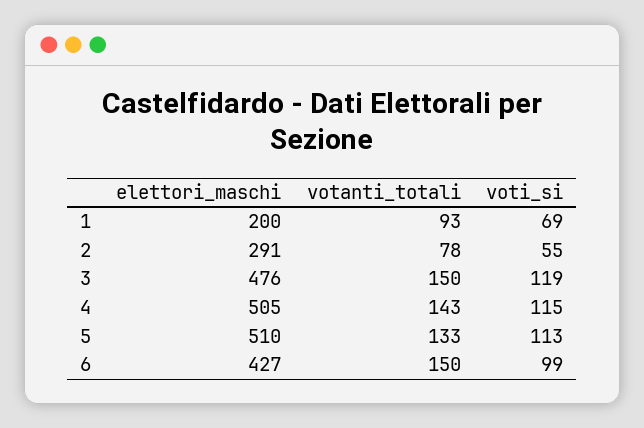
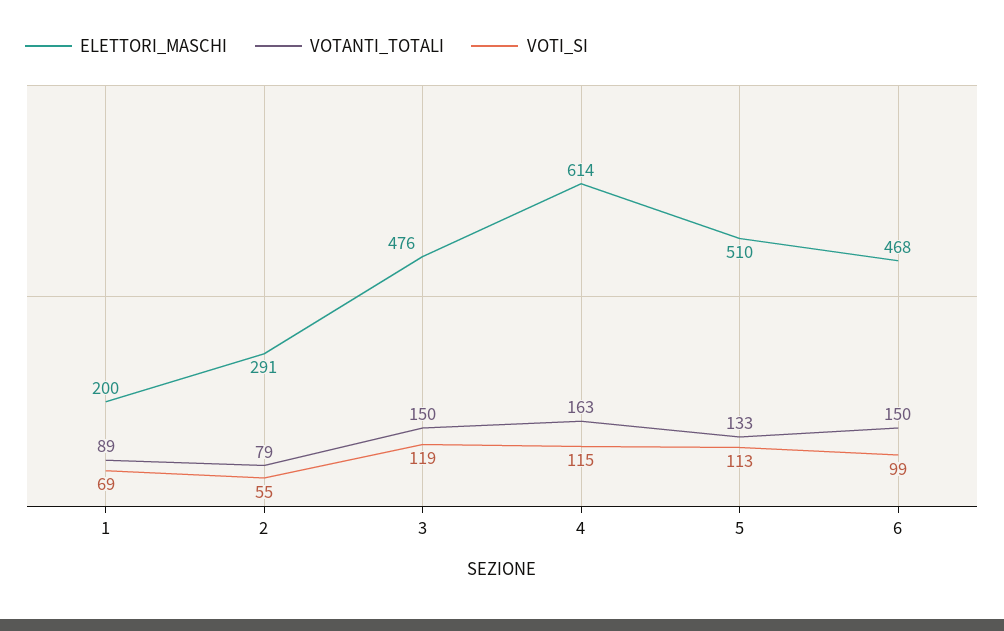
votanti_totali, 1: 93 -> 89
votanti_totali, 2: 78 -> 79
elettori_maschi, 4: 505 -> 614
votanti_totali, 4: 143 -> 163
elettori_maschi, 6: 427 -> 468

